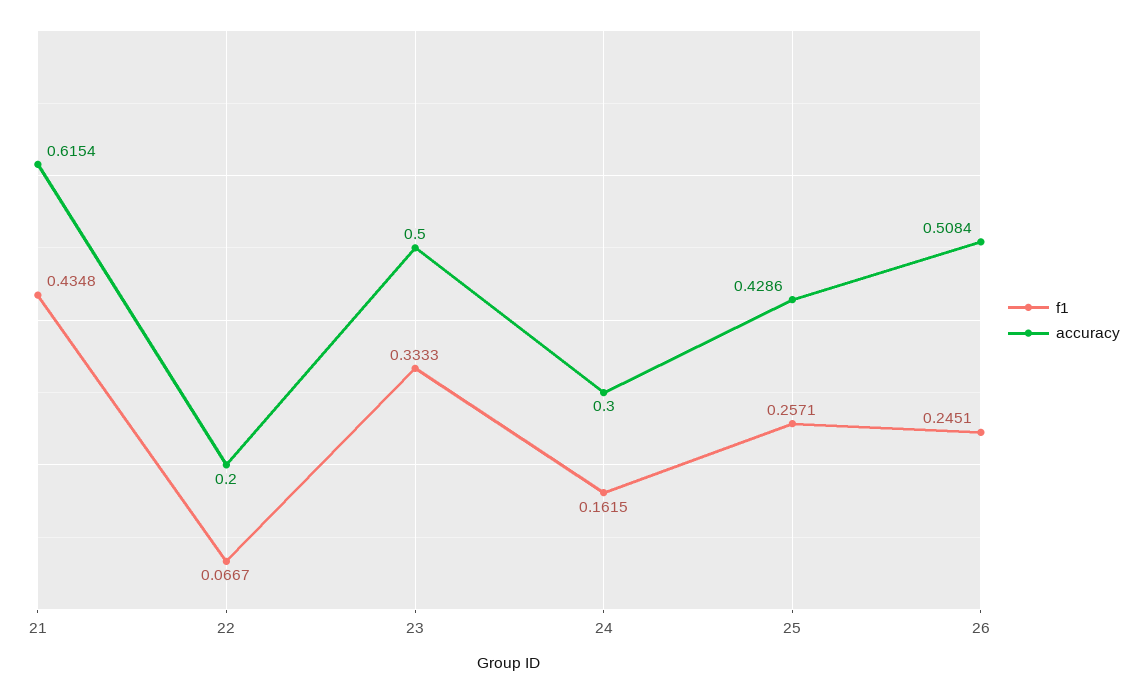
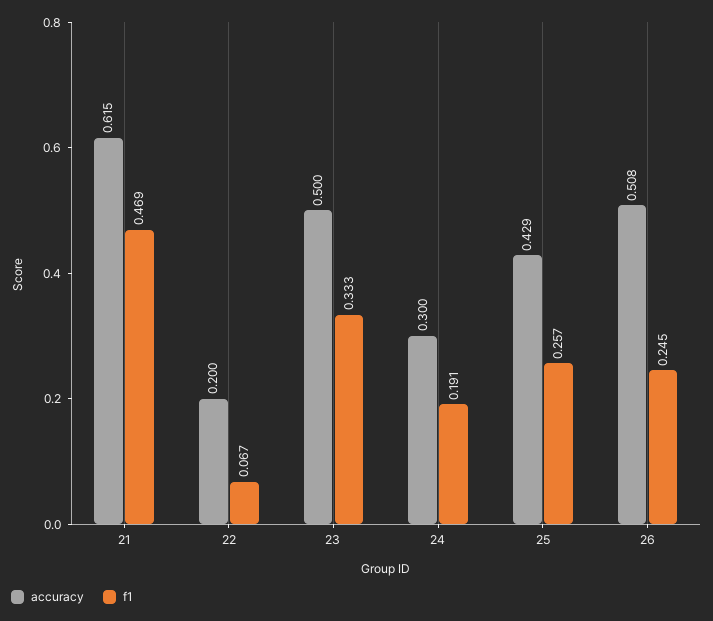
f1, 21: 0.4348 -> 0.469
f1, 24: 0.1615 -> 0.191

